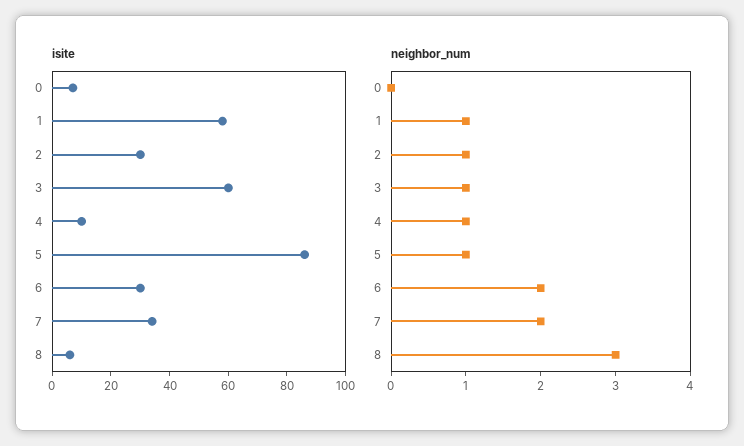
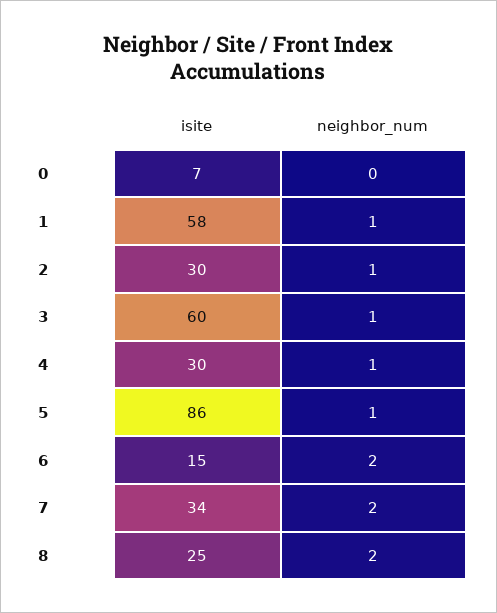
isite, 4: 10 -> 30
isite, 6: 30 -> 15
isite, 8: 5 -> 25
neighbor_num, 8: 3 -> 2

